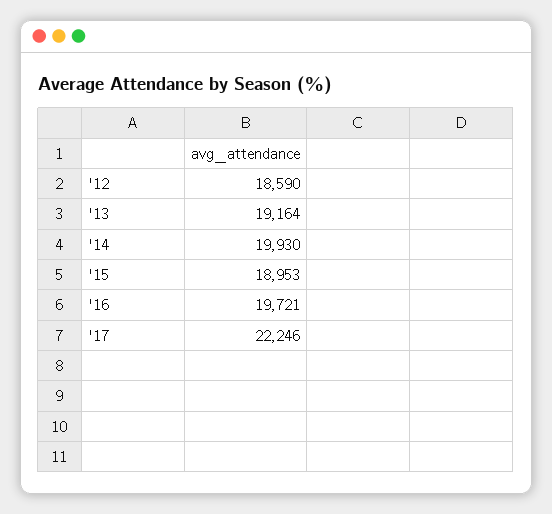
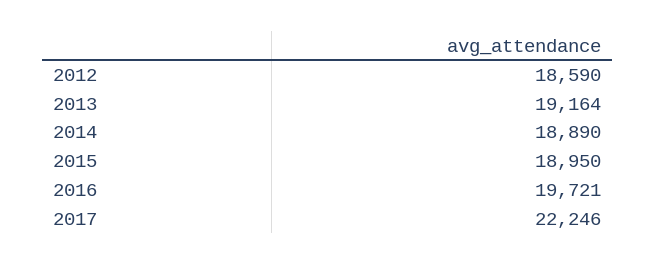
'14: 19930 -> 18890
'15: 18953 -> 18950

